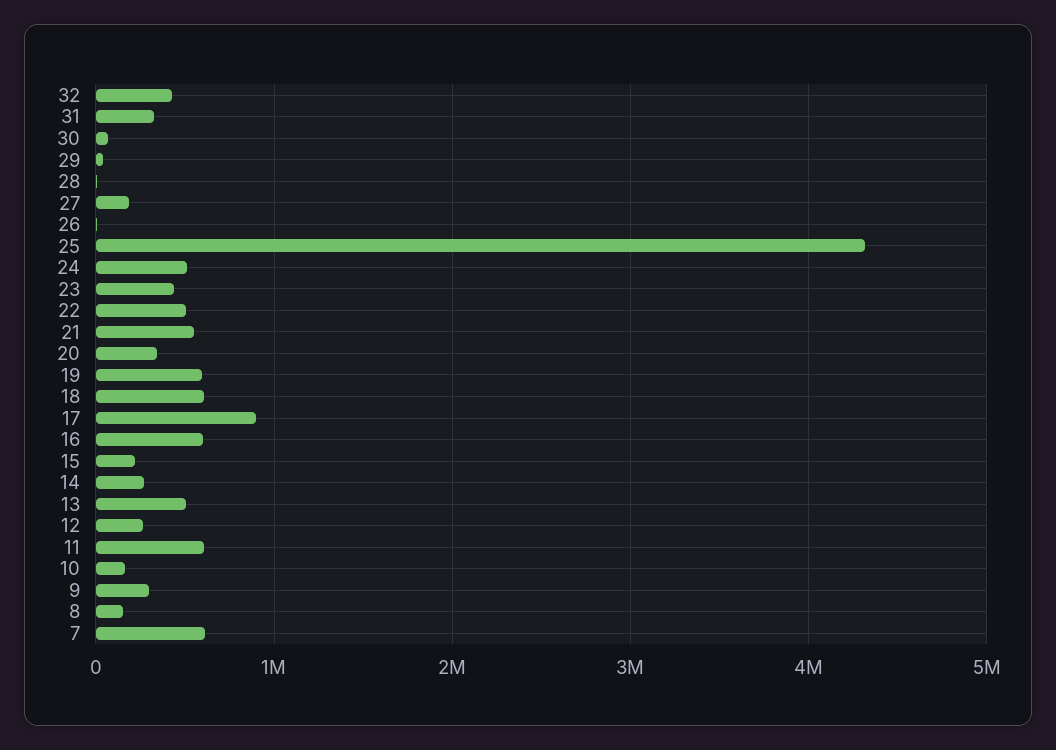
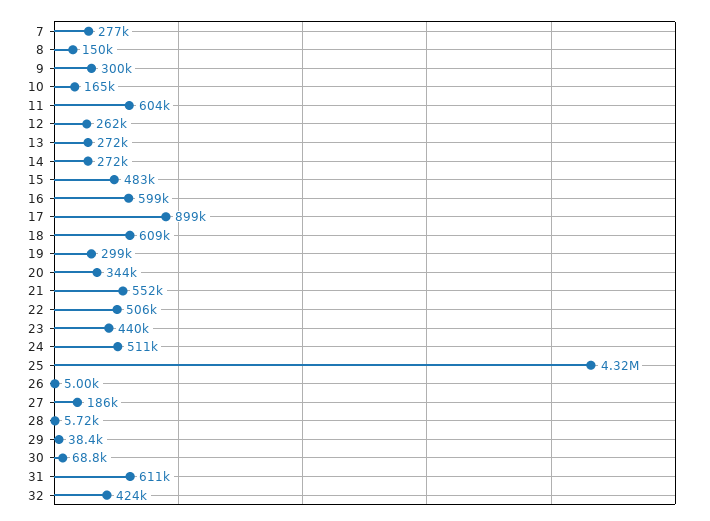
31: 300000 -> 611000
19: 600000 -> 299000
15: 200000 -> 483000
13: 500000 -> 272000
7: 600000 -> 277000

